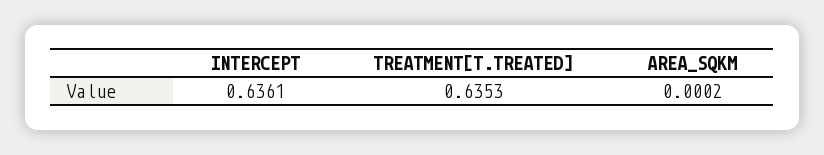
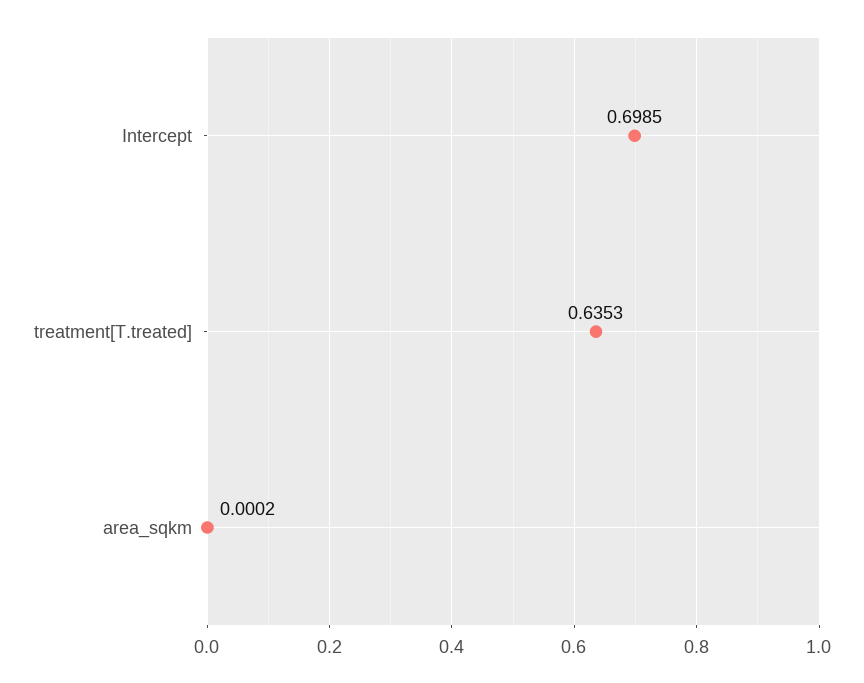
INTERCEPT: 0.6361 -> 0.6985

